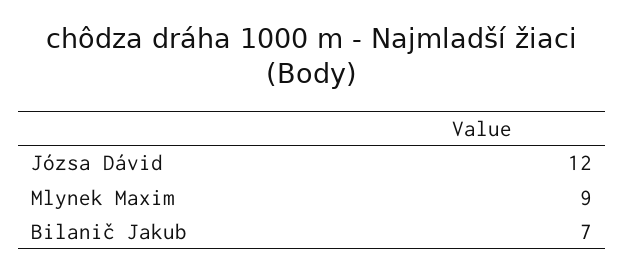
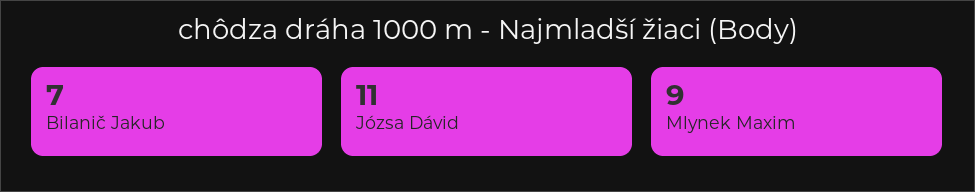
Józsa Dávid: 12 -> 11

